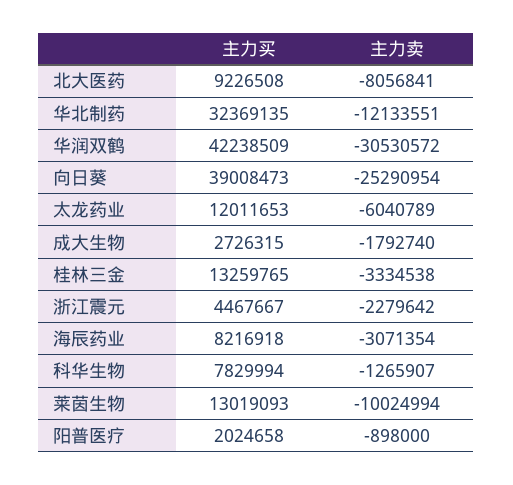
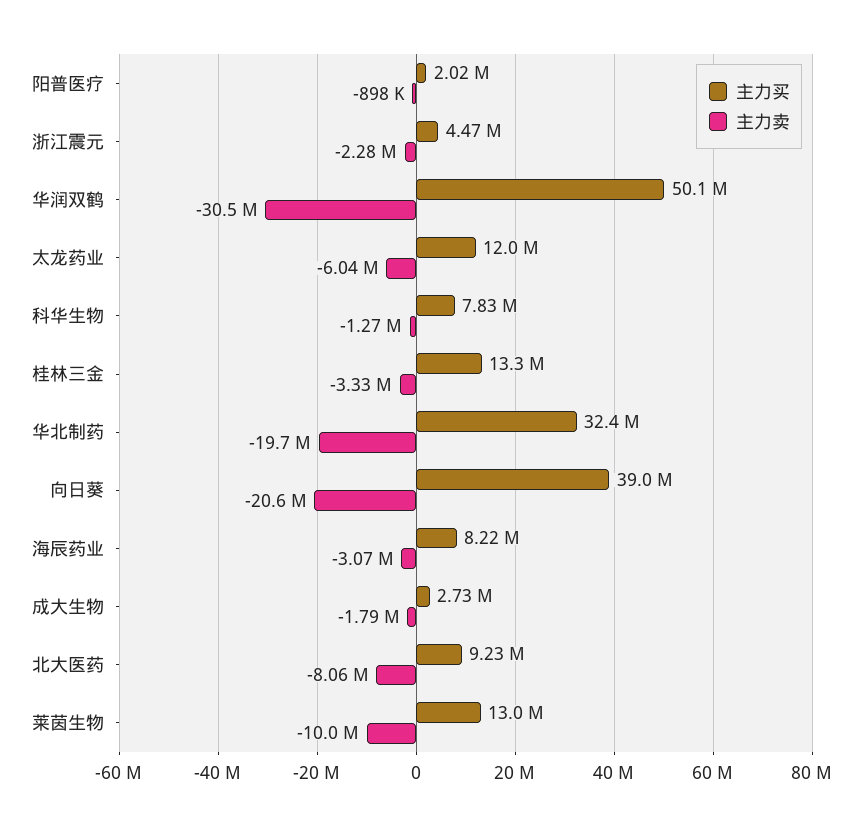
主力卖, 华北制药: -12133551 -> -19700000
主力买, 华润双鹤: 42238509 -> 50100000
主力卖, 向日葵: -25290954 -> -20600000

